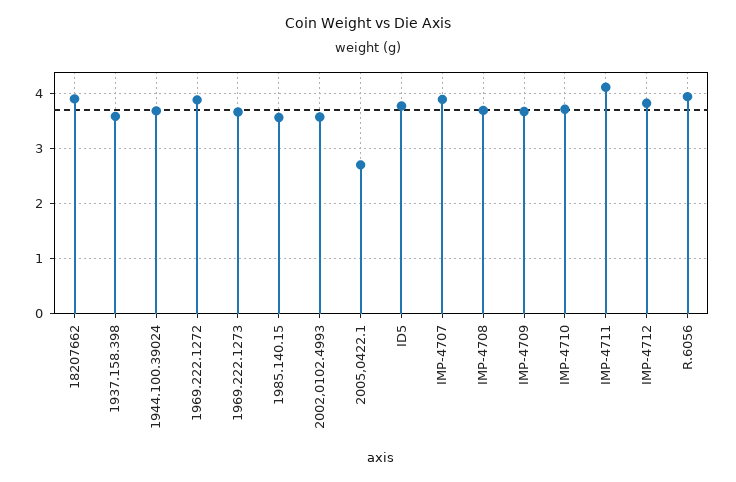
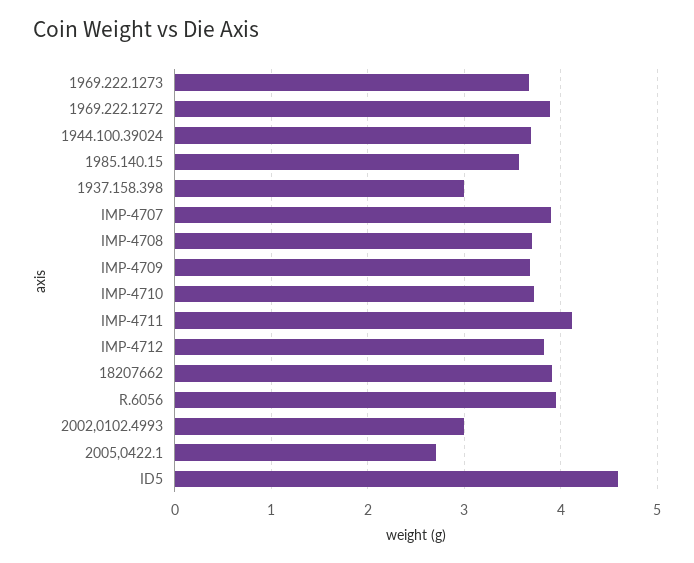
1937.158.398: 3.6 -> 3
2002,0102.4993: 3.6 -> 3
ID5: 3.8 -> 4.6

